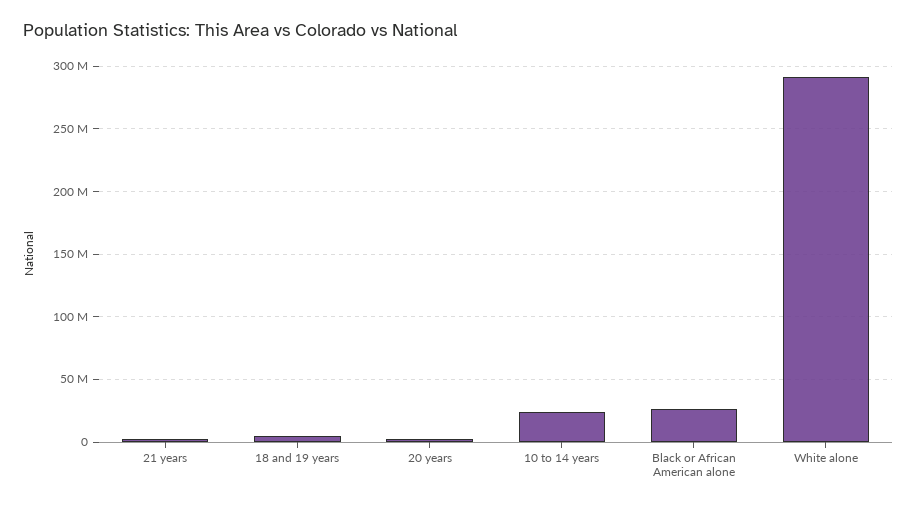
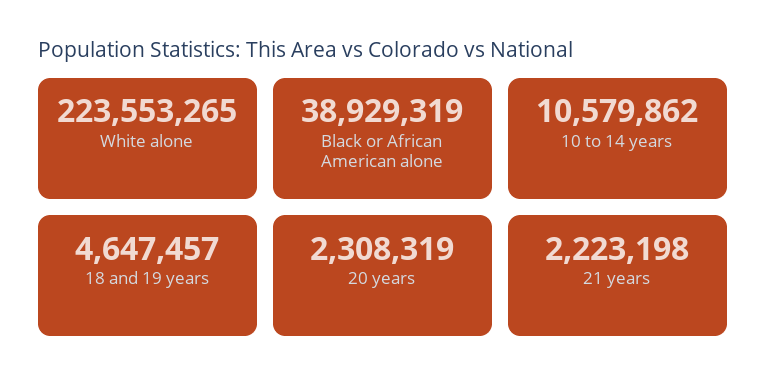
10 to 14 years: 25000000 -> 10579862
Black or African American alone: 25000000 -> 38929319
White alone: 290000000 -> 223553265

